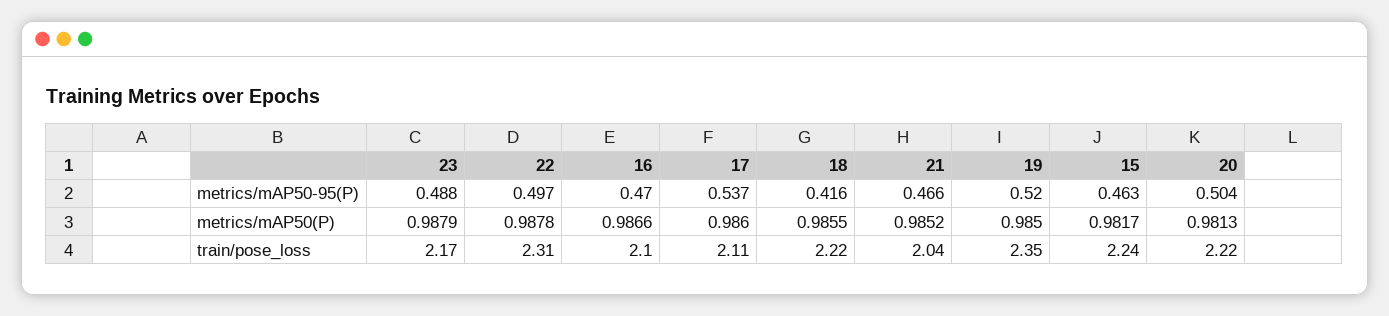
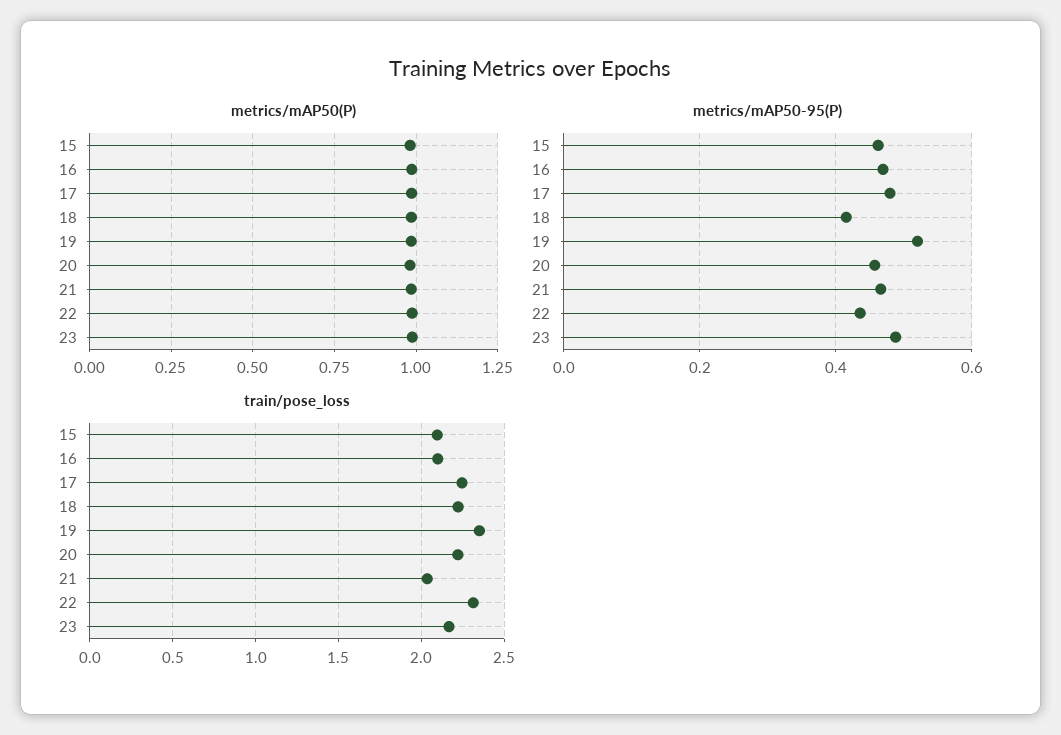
metrics/mAP50-95(P), 22: 0.497 -> 0.44
metrics/mAP50-95(P), 17: 0.537 -> 0.48
metrics/mAP50-95(P), 20: 0.504 -> 0.46
train/pose_loss, 17: 2.11 -> 2.25
train/pose_loss, 15: 2.24 -> 2.1

